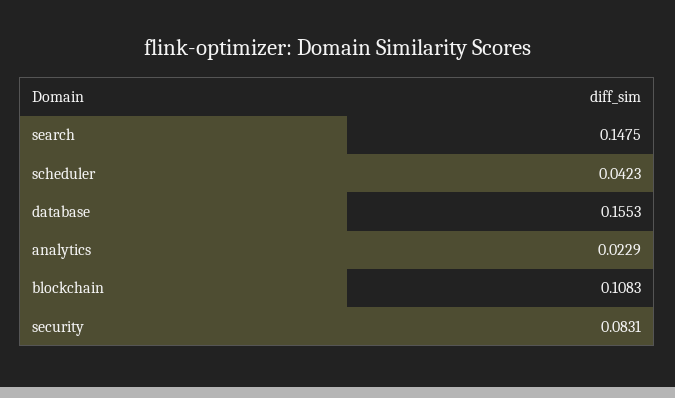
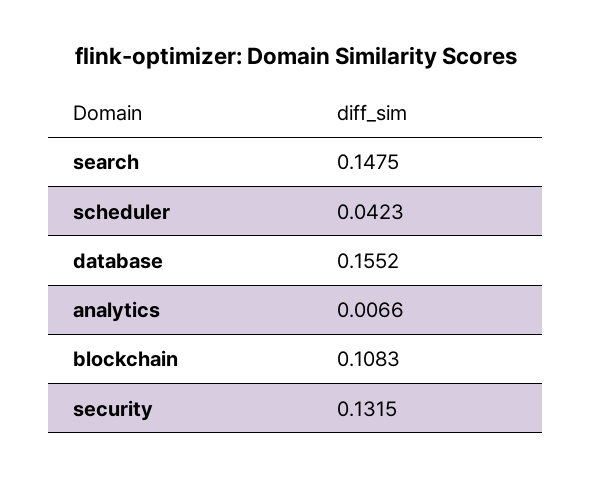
database: 0.1553 -> 0.1552
analytics: 0.0229 -> 0.0066
security: 0.0831 -> 0.1315

